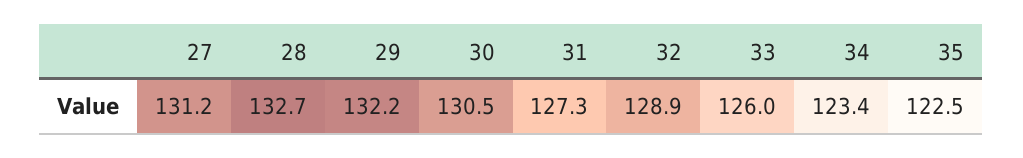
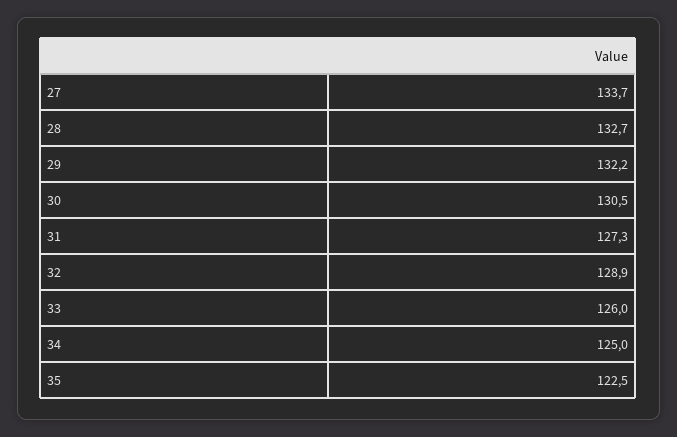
27: 131.2 -> 133.7
34: 123.4 -> 125

